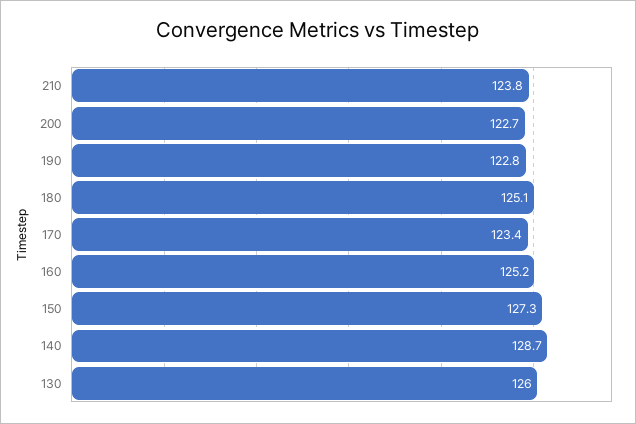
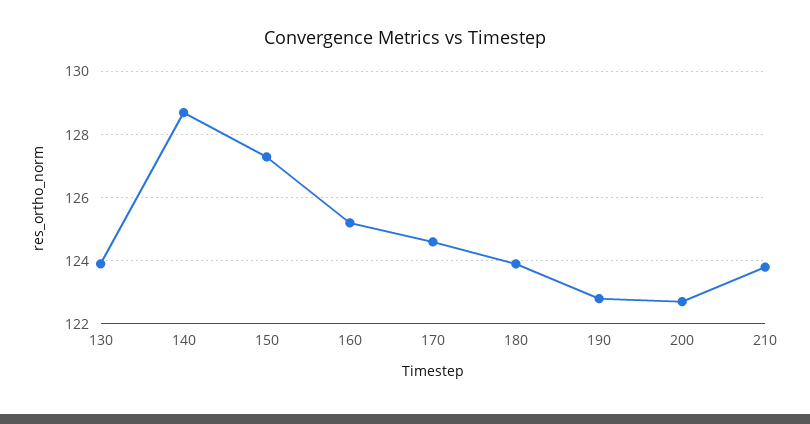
180: 125.1 -> 124
170: 123.4 -> 124.5
130: 126 -> 124

